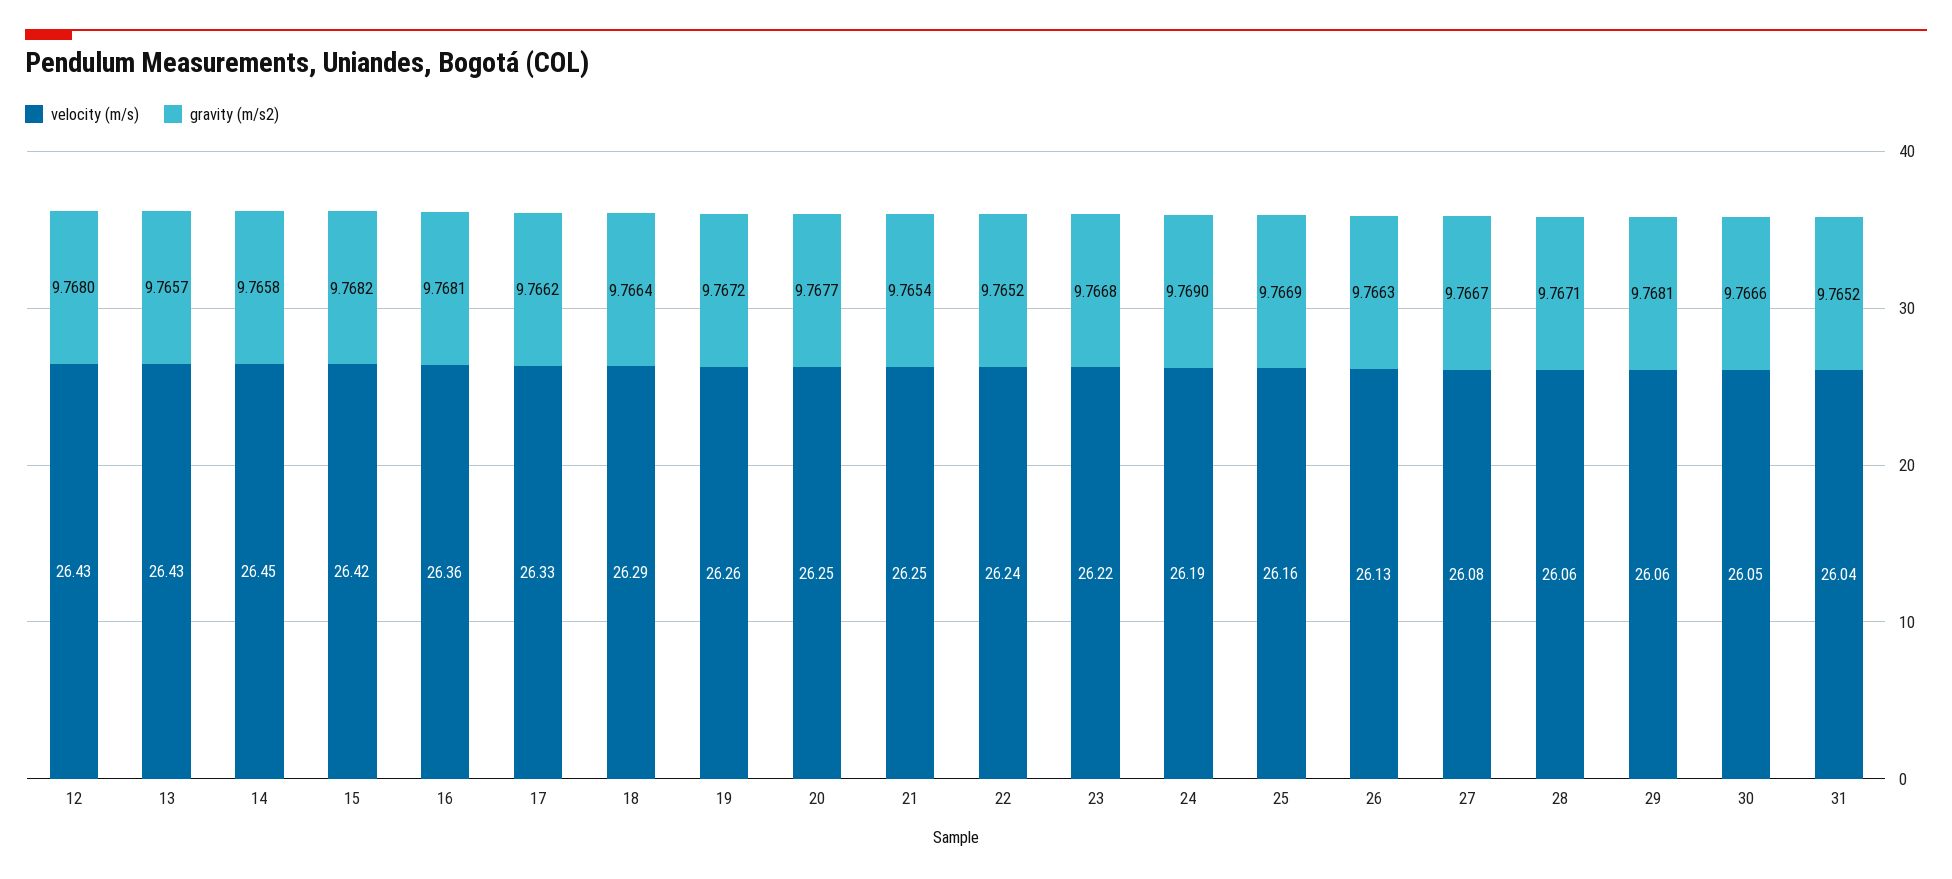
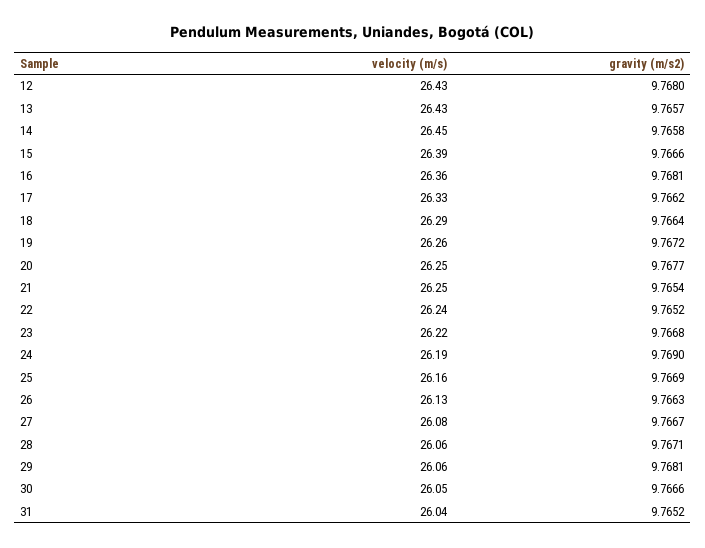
velocity (m/s), 15: 26.42 -> 26.39
gravity (m/s2), 15: 9.7682 -> 9.7666

